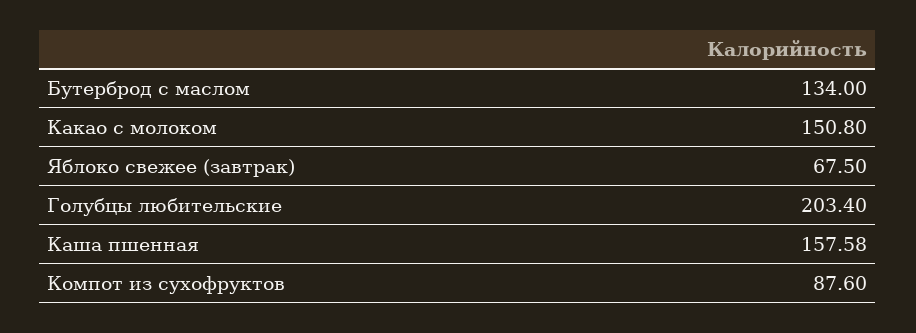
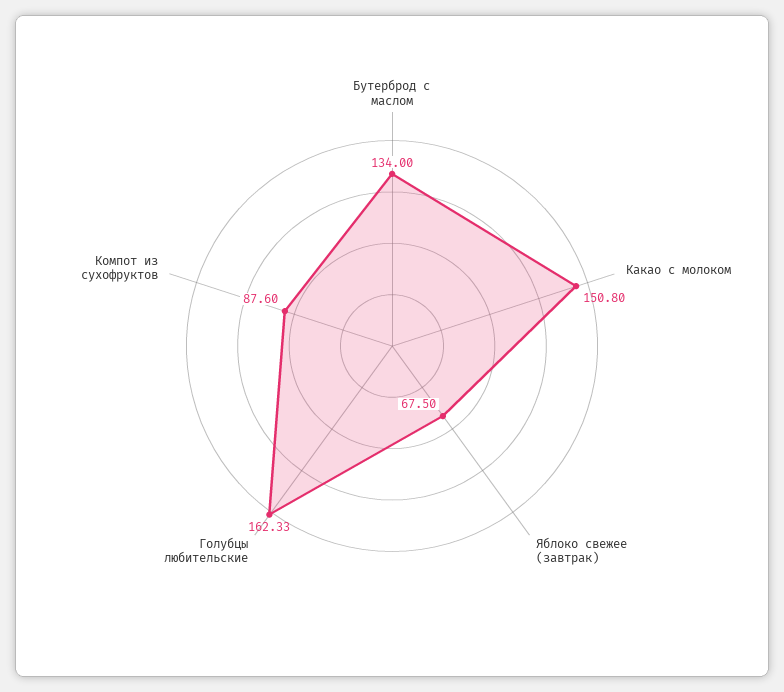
Голубцы любительские: 203.4 -> 162.33
Каша пшенная: 157.58 -> none

